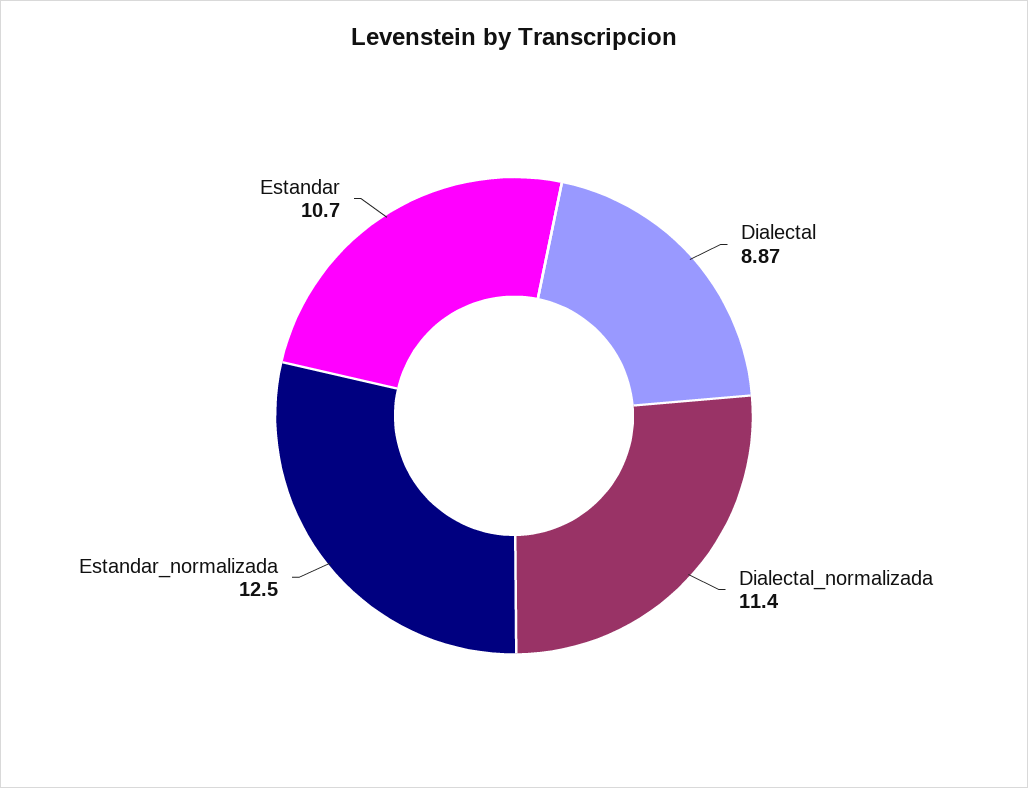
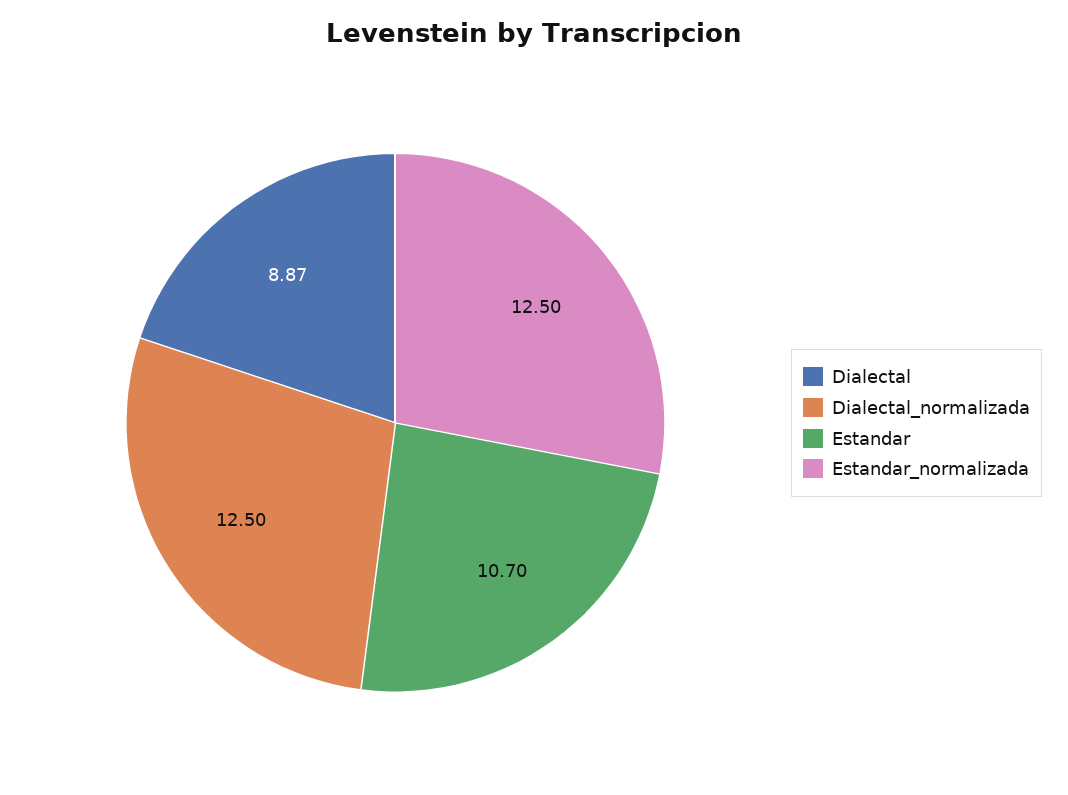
Dialectal_normalizada: 11.4 -> 12.5

